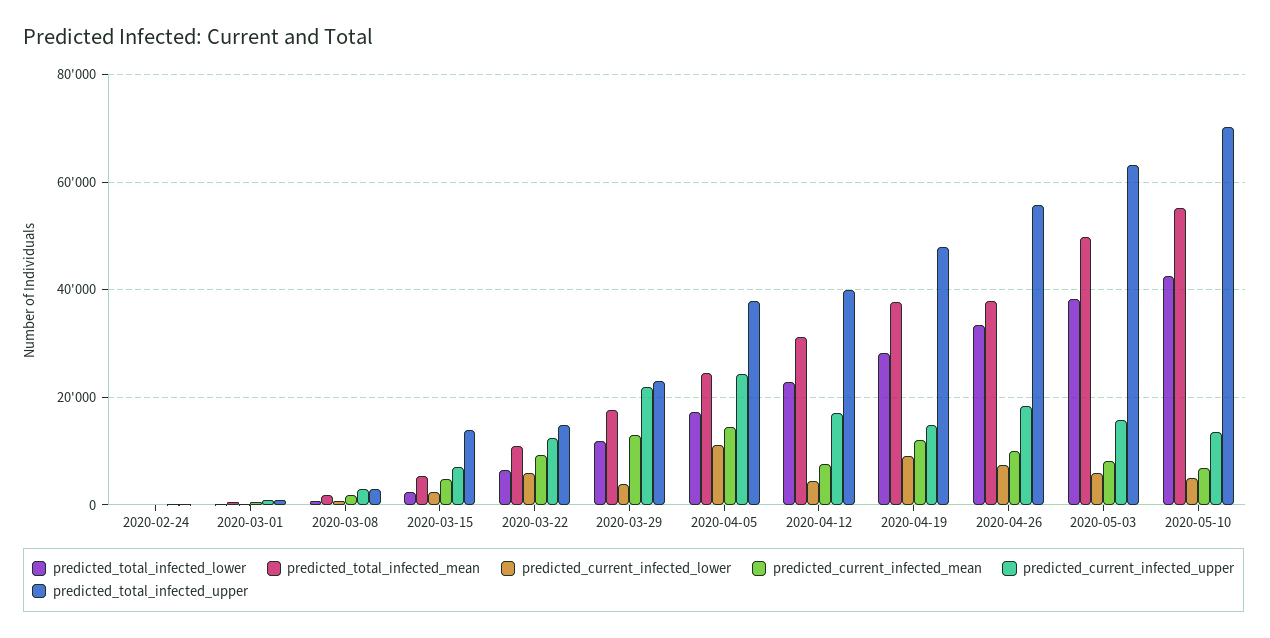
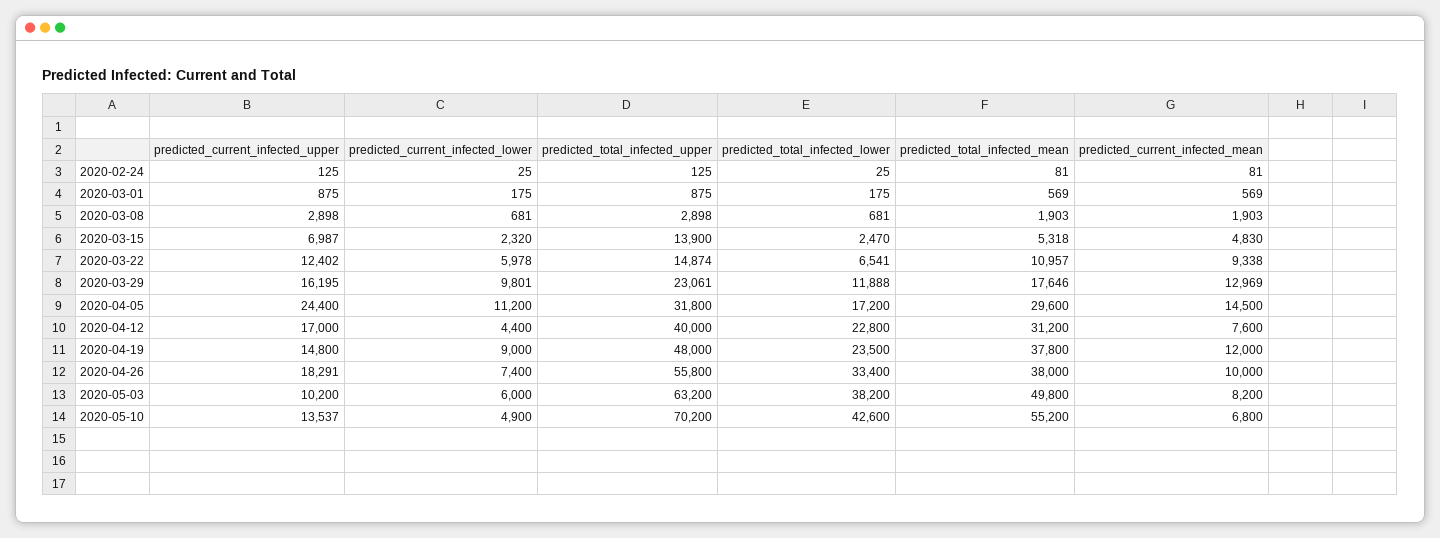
predicted_current_infected_lower, 2020-03-29: 4000 -> 9801
predicted_current_infected_upper, 2020-03-29: 22000 -> 16195
predicted_total_infected_mean, 2020-04-05: 24000 -> 29600
predicted_total_infected_upper, 2020-04-05: 38000 -> 31800
predicted_total_infected_lower, 2020-04-19: 28000 -> 23500
predicted_current_infected_upper, 2020-05-03: 16000 -> 10200

